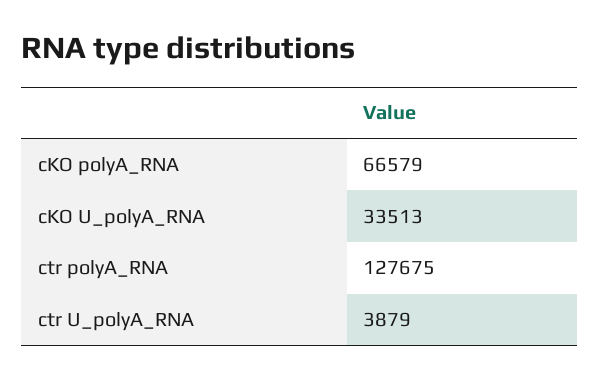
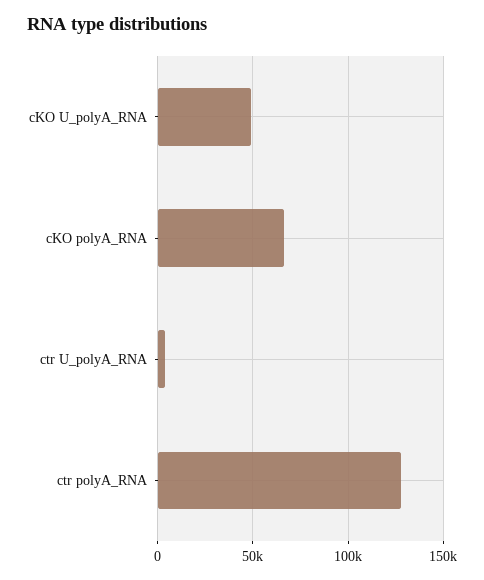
cKO U_polyA_RNA: 33513 -> 50000

